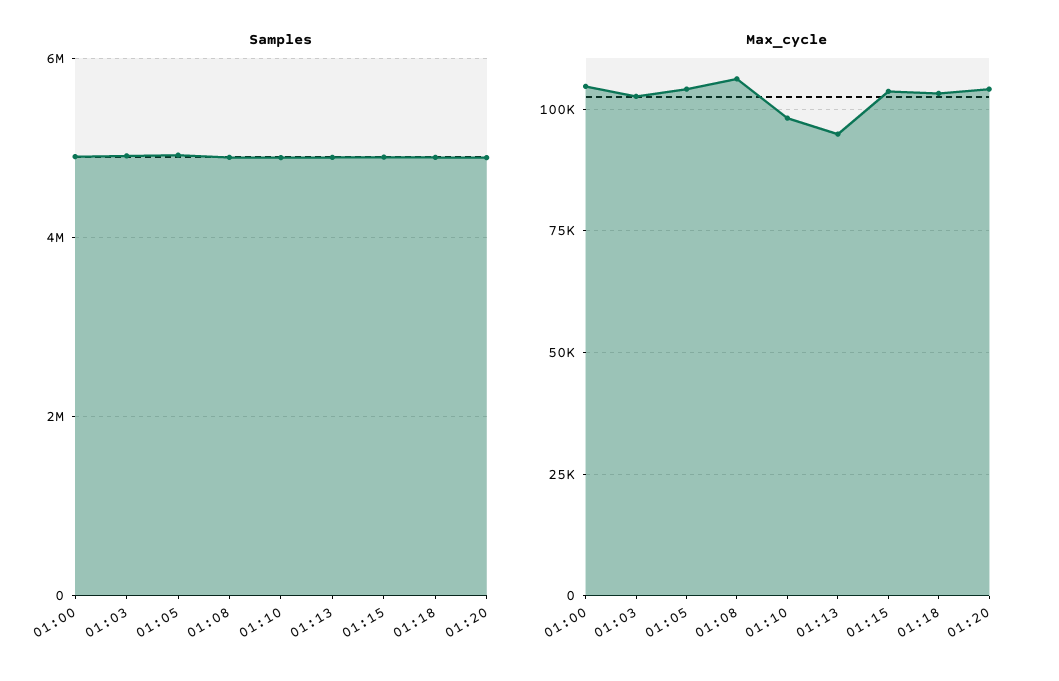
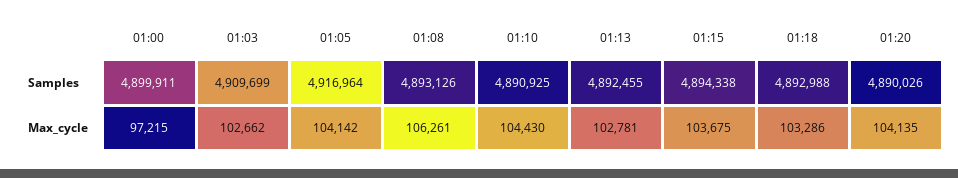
Max_cycle, 01:00: 105000 -> 97215
Max_cycle, 01:10: 97500 -> 104430
Max_cycle, 01:13: 95000 -> 102781

